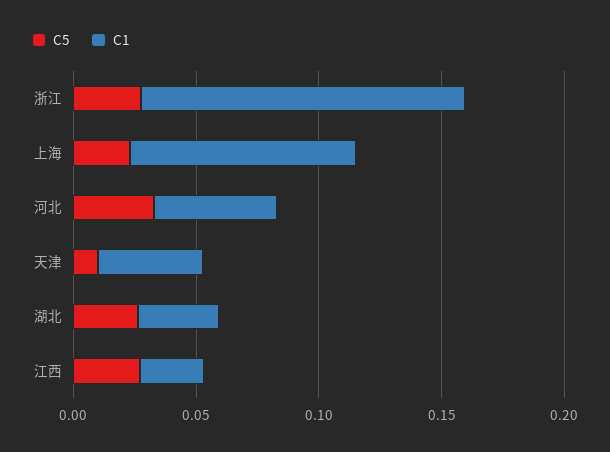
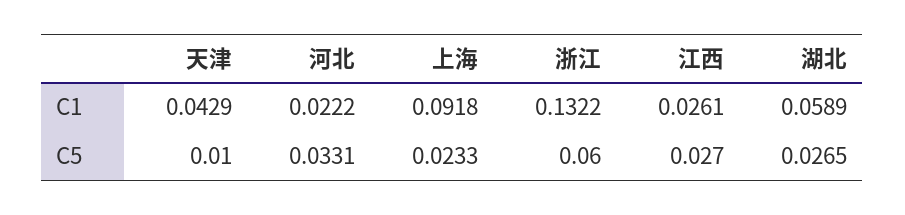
C5, 浙江: 0.03 -> 0.06
C1, 河北: 0.05 -> 0.0222
C1, 湖北: 0.03 -> 0.0589

